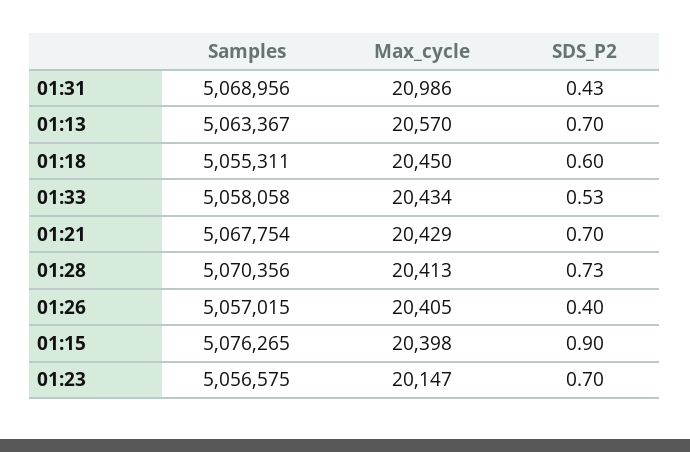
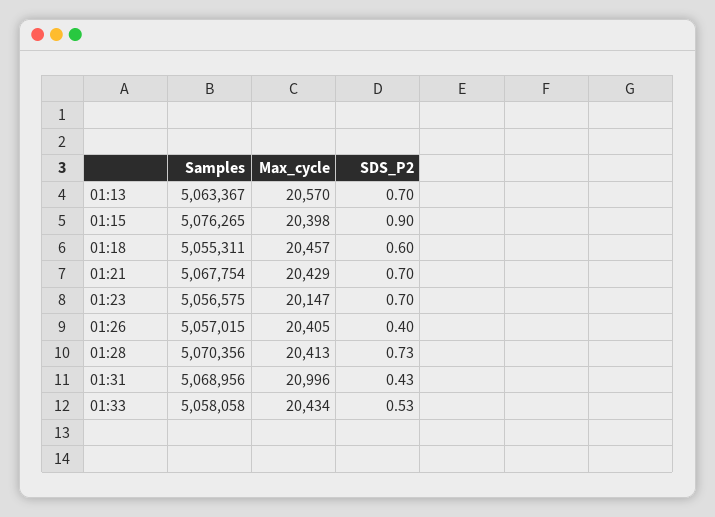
Max_cycle, 01:31: 20986 -> 20996
Max_cycle, 01:18: 20450 -> 20457

